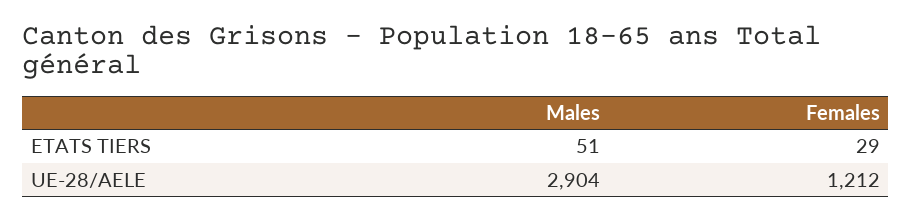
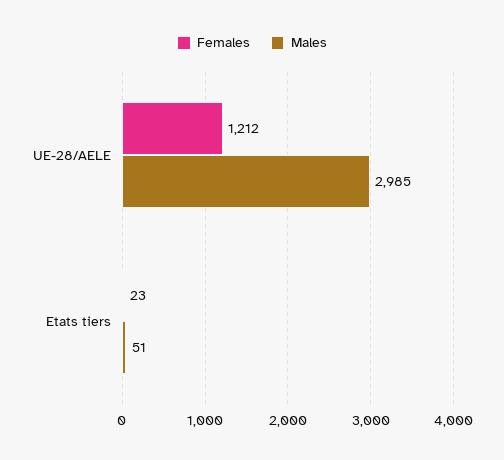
Females, ETATS TIERS: 29 -> 23
Males, UE-28/AELE: 2904 -> 2985

